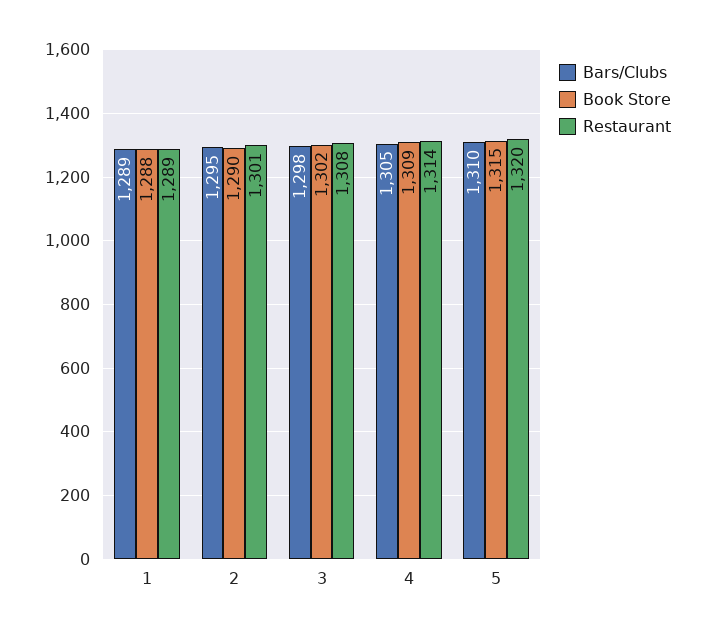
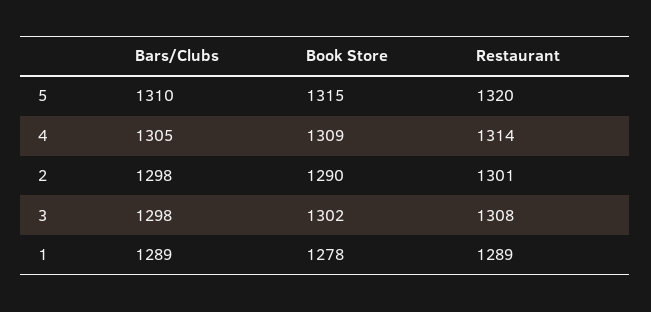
Book Store, 1: 1288 -> 1278
Bars/Clubs, 2: 1295 -> 1298

